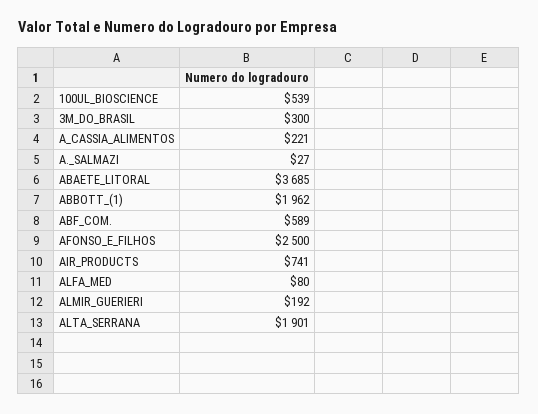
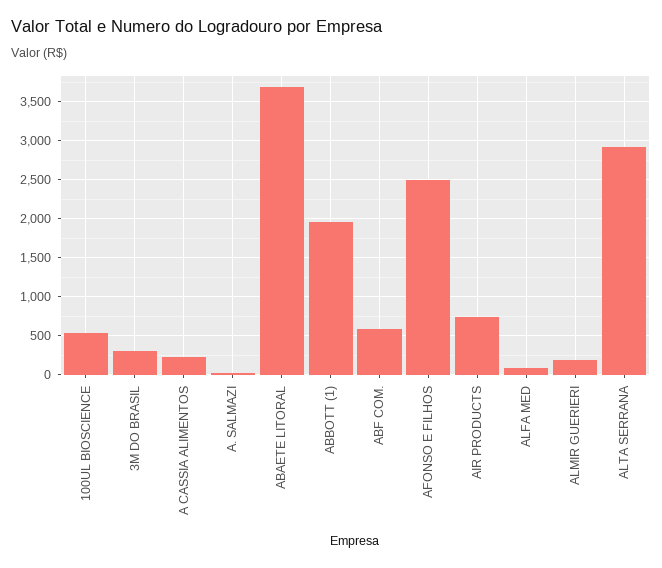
ALTA_SERRANA: 1901 -> 2900

